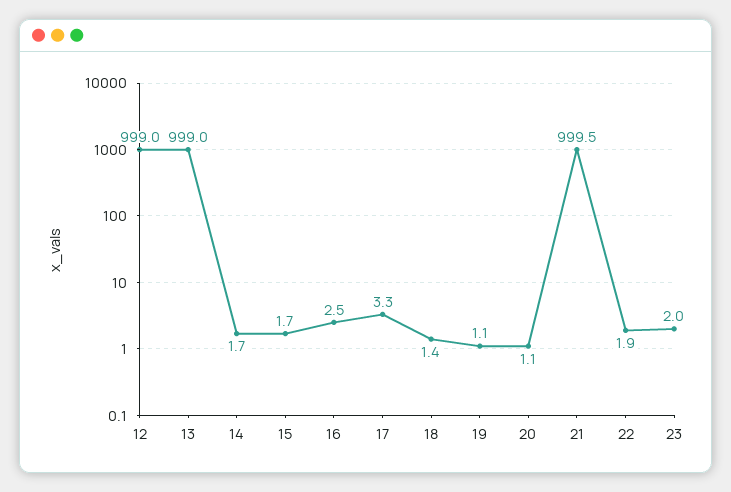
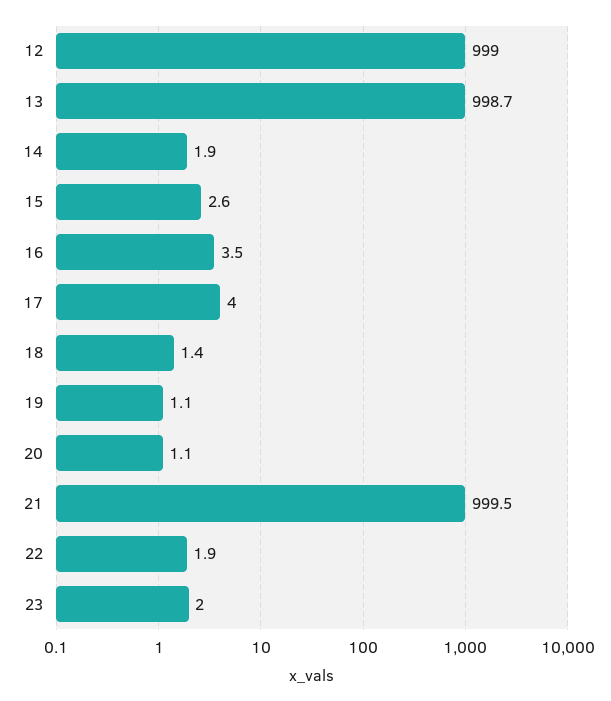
13: 999 -> 998.7
14: 1.7 -> 1.9
15: 1.7 -> 2.6
16: 2.5 -> 3.5
17: 3.3 -> 4

